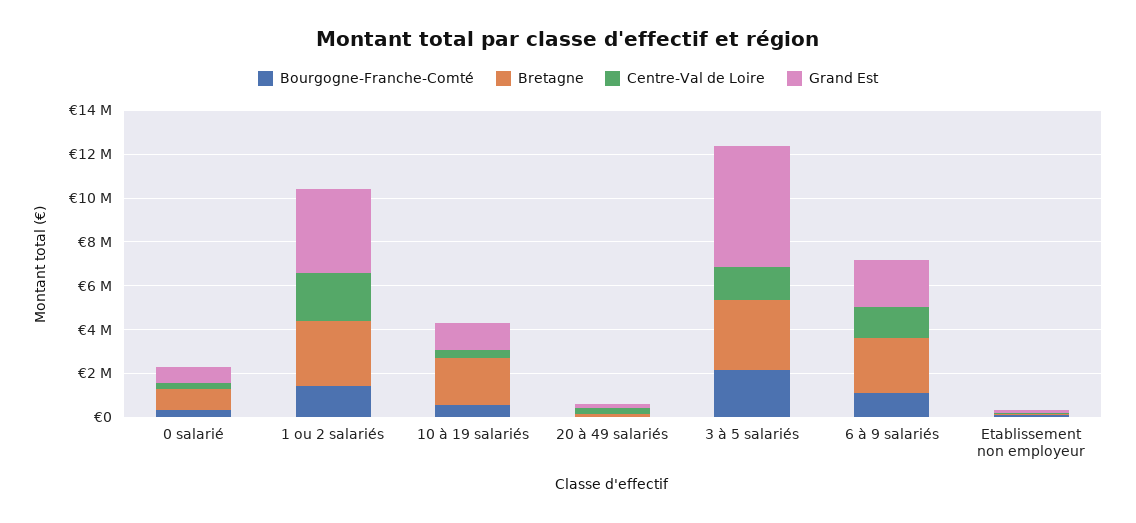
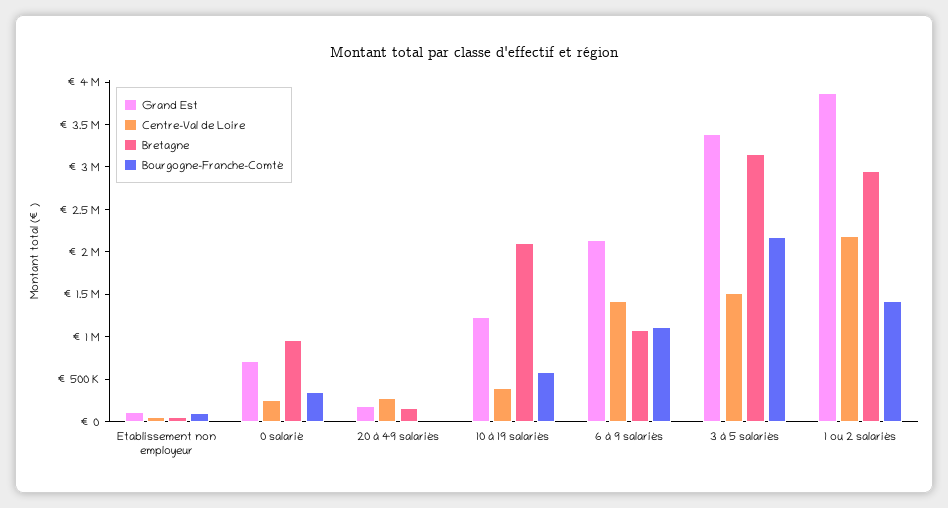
Grand Est, 3 à 5 salariés: 5500000 -> 3400000
Bretagne, 6 à 9 salariés: 2500000 -> 1100000

